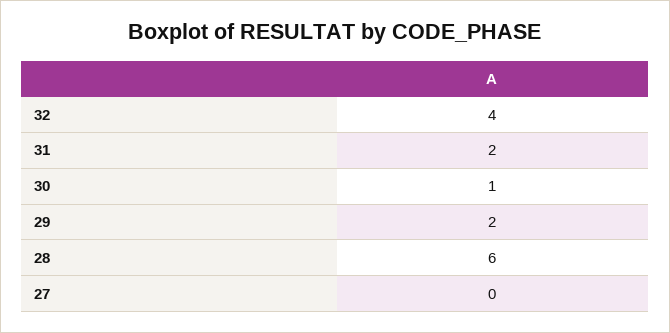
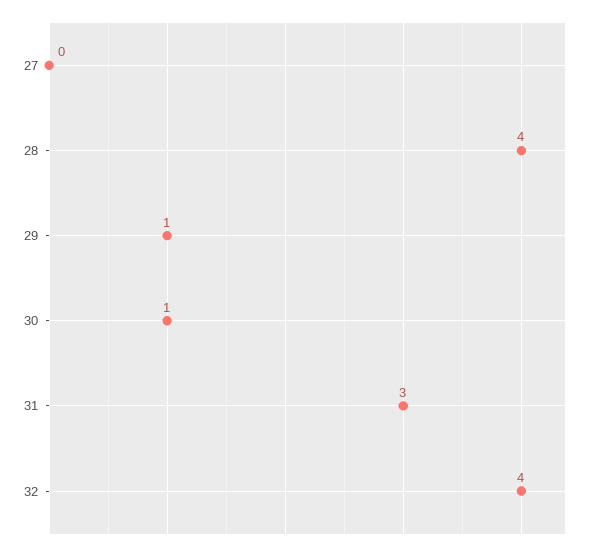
31: 2 -> 3
29: 2 -> 1
28: 6 -> 4

